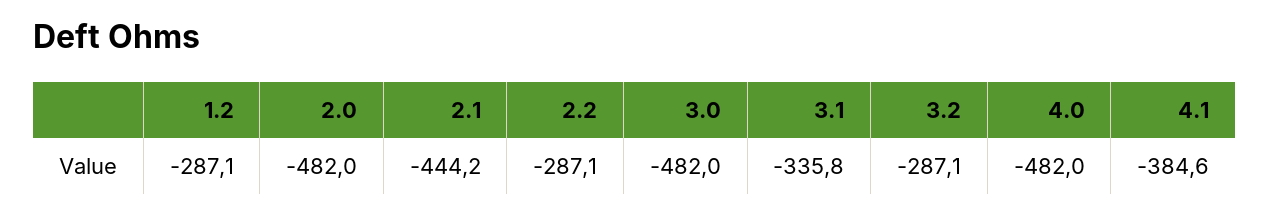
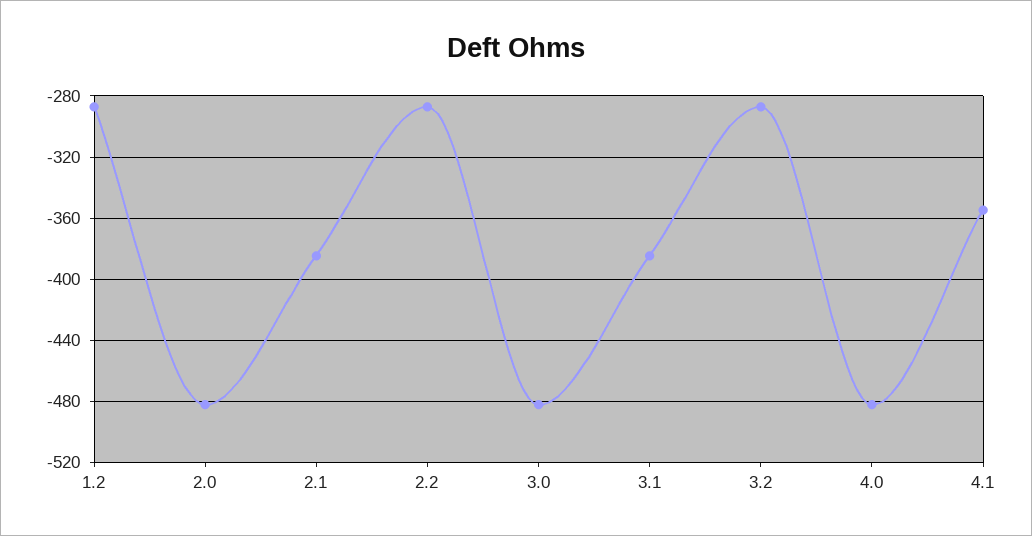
2.1: -444.2 -> -385
3.1: -335.8 -> -385
4.1: -384.6 -> -355

